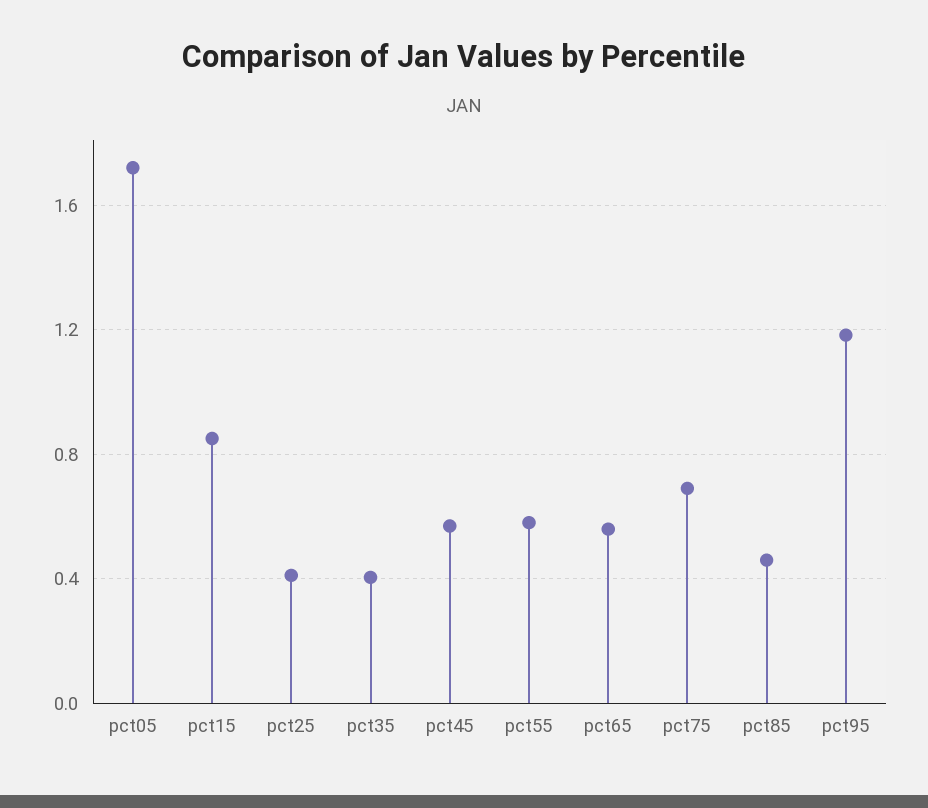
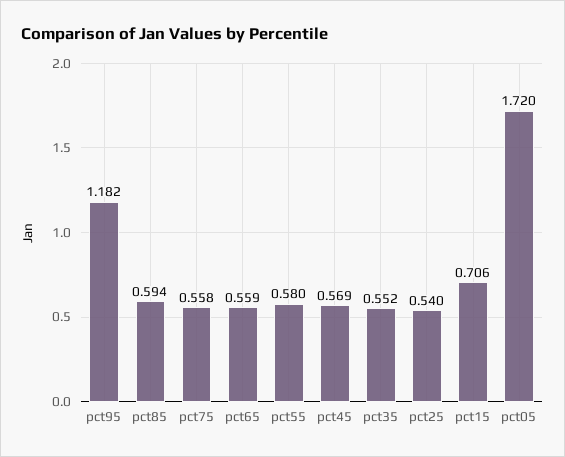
pct15: 0.85 -> 0.706
pct25: 0.4 -> 0.54
pct35: 0.4 -> 0.552
pct75: 0.7 -> 0.558
pct85: 0.45 -> 0.594

